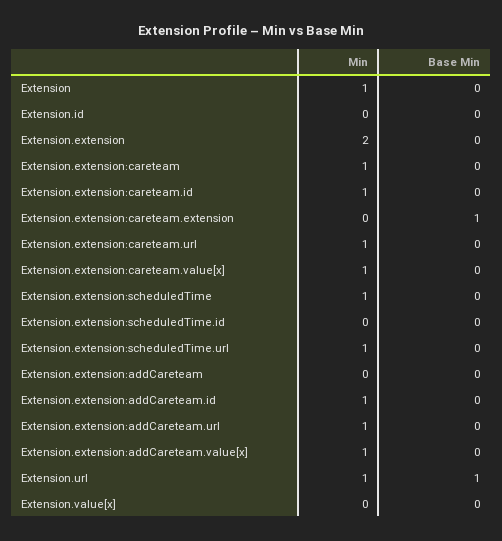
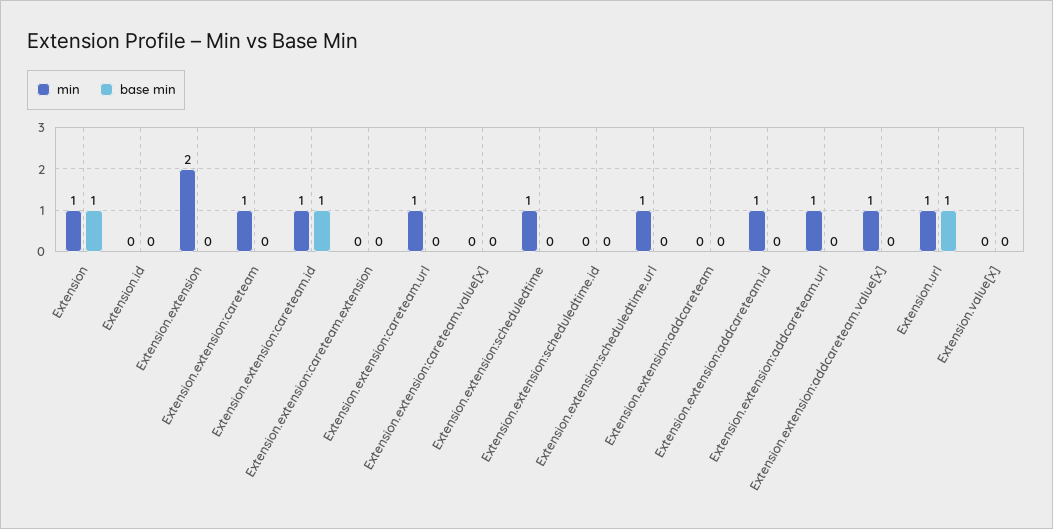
Base Min, Extension: 0 -> 1
Base Min, Extension.extension:careteam.id: 0 -> 1
Base Min, Extension.extension:careteam.extension: 1 -> 0
Min, Extension.extension:careteam.value[x]: 1 -> 0

